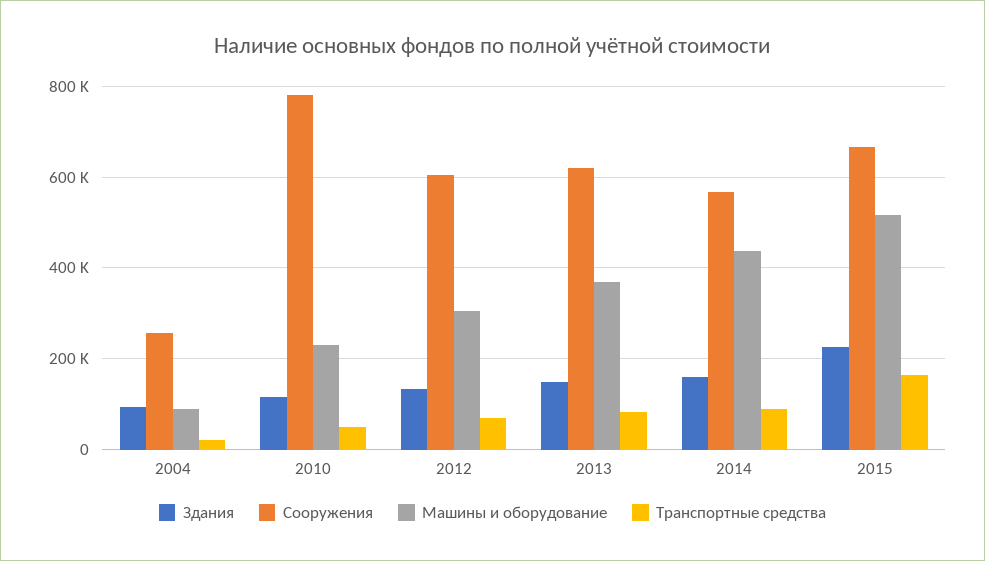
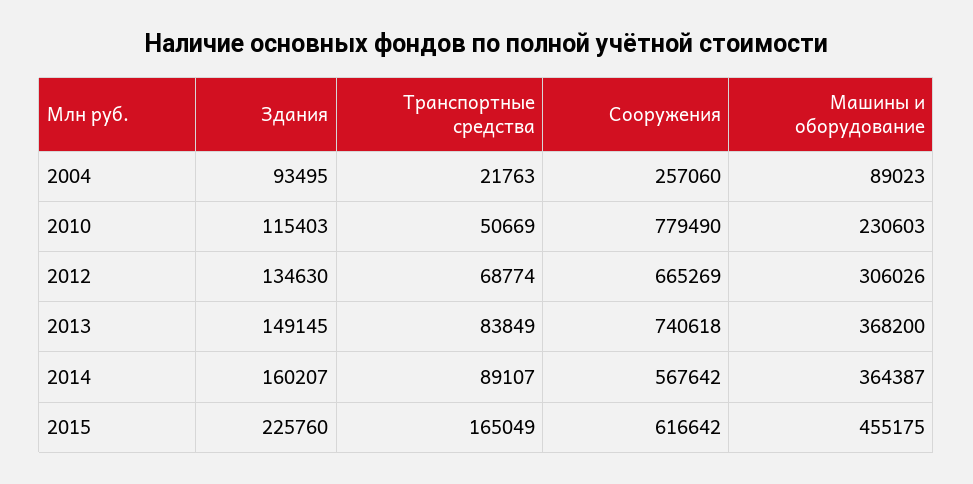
Сооружения, 2012: 600000 -> 665269
Сооружения, 2013: 620000 -> 740618
Машины и оборудование, 2014: 440000 -> 364387
Сооружения, 2015: 660000 -> 616642
Машины и оборудование, 2015: 520000 -> 455175

